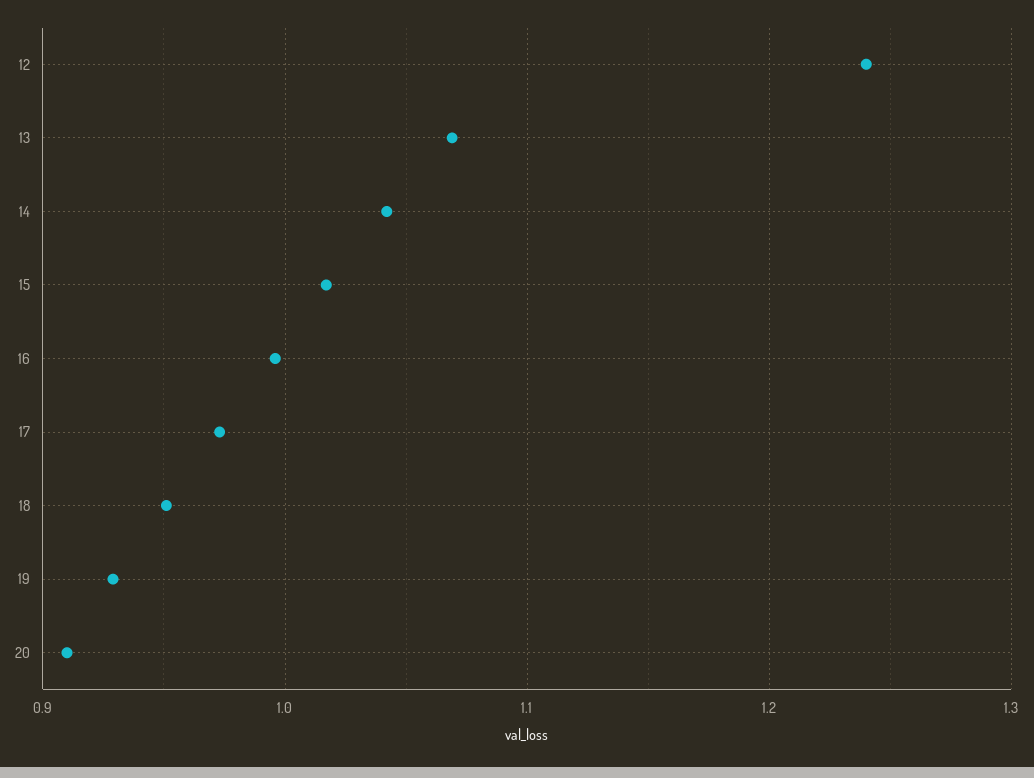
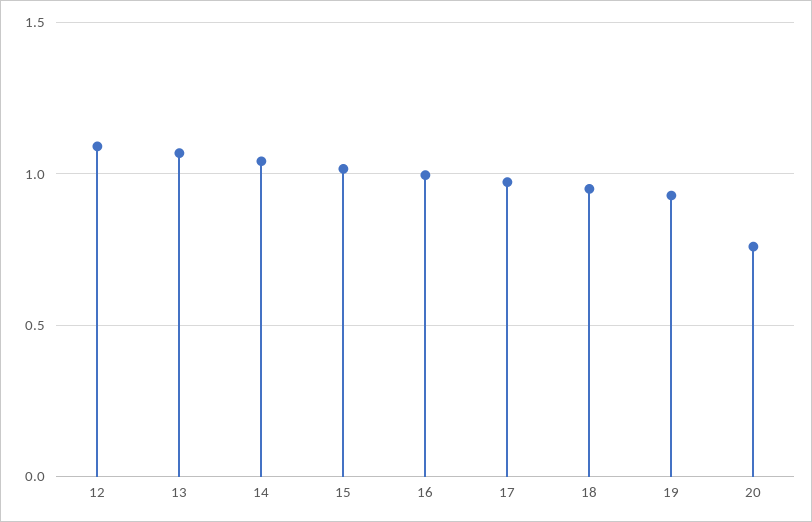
12: 1.24 -> 1.1
20: 0.91 -> 0.75

